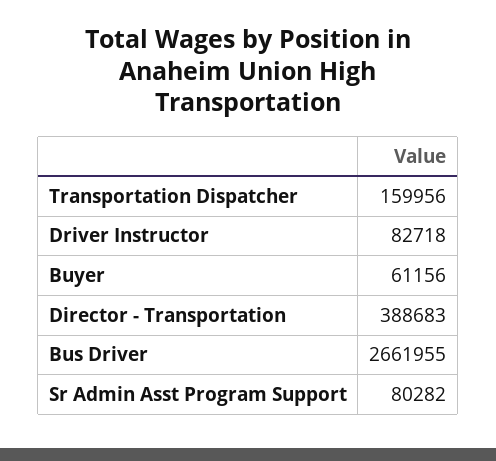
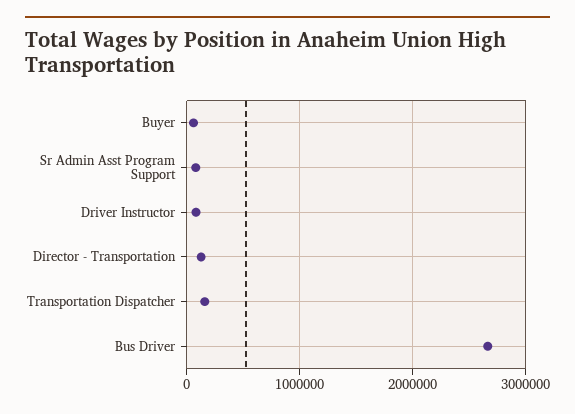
Director - Transportation: 388683 -> 100000

